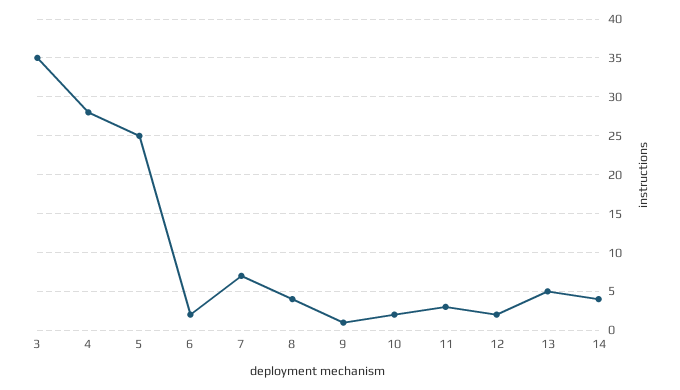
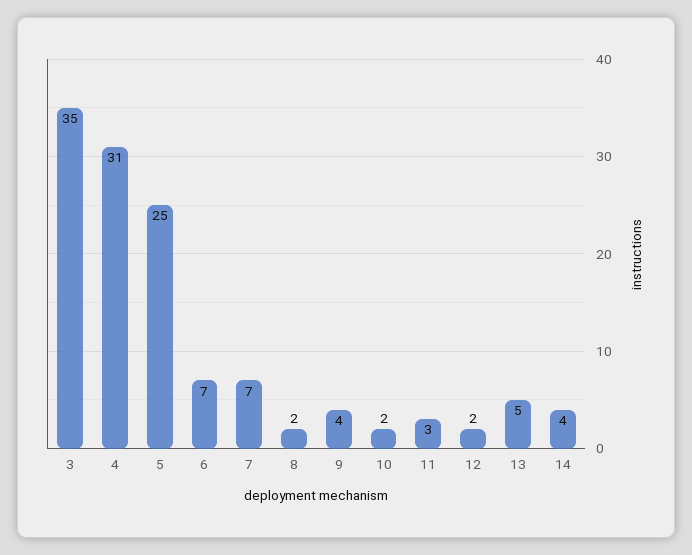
4: 28 -> 31
6: 2 -> 7
8: 4 -> 2
9: 1 -> 4

